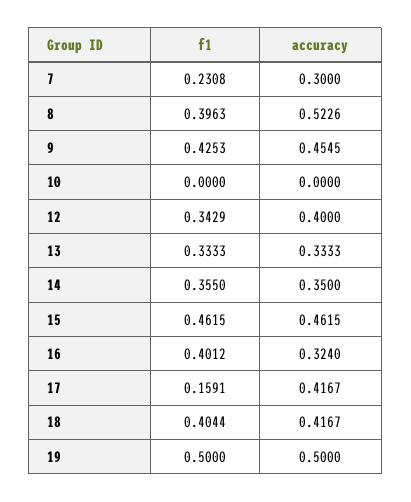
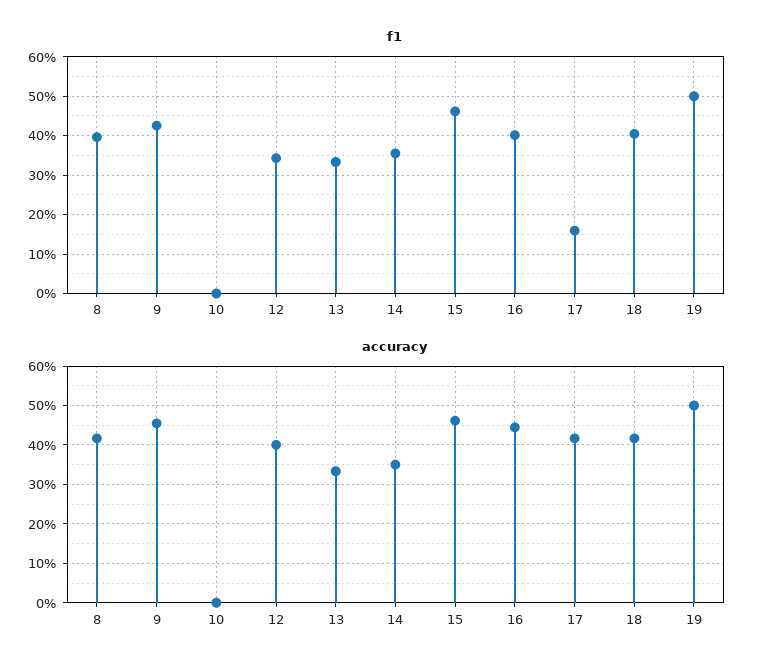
f1, 7: 0.2308 -> none
accuracy, 7: 0.3 -> none
accuracy, 8: 0.5226 -> 0.42
accuracy, 16: 0.324 -> 0.44

